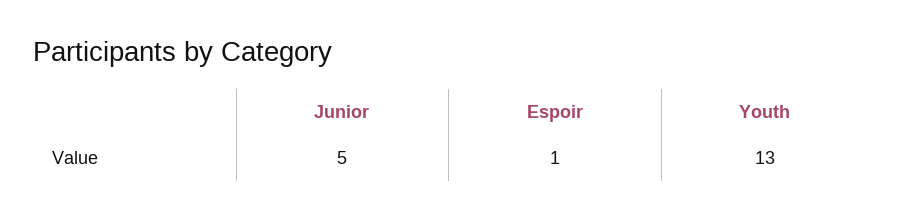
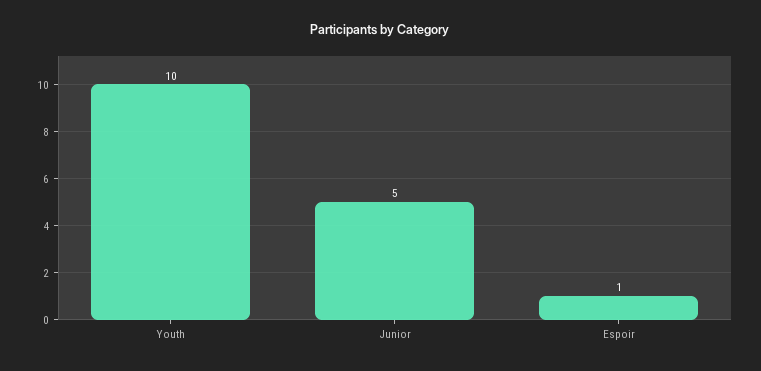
Youth: 13 -> 10

